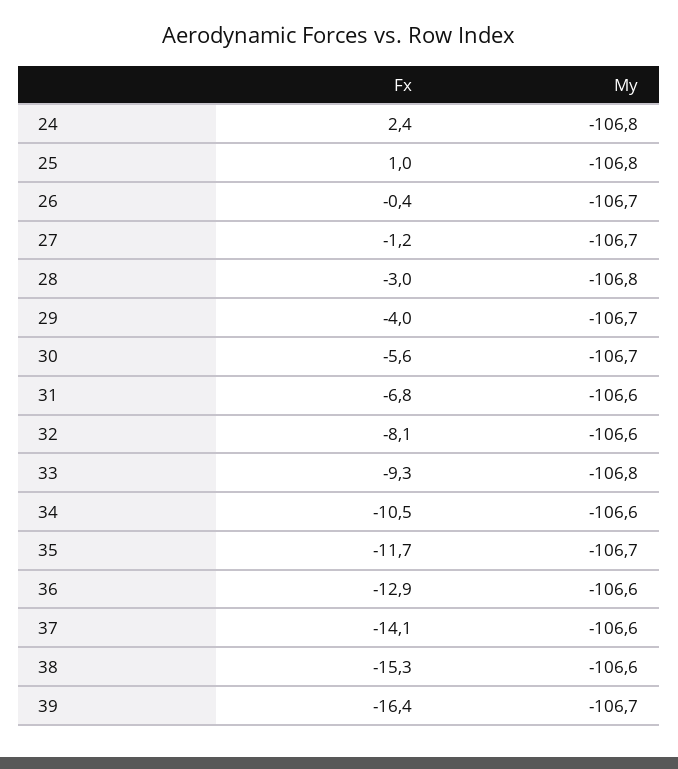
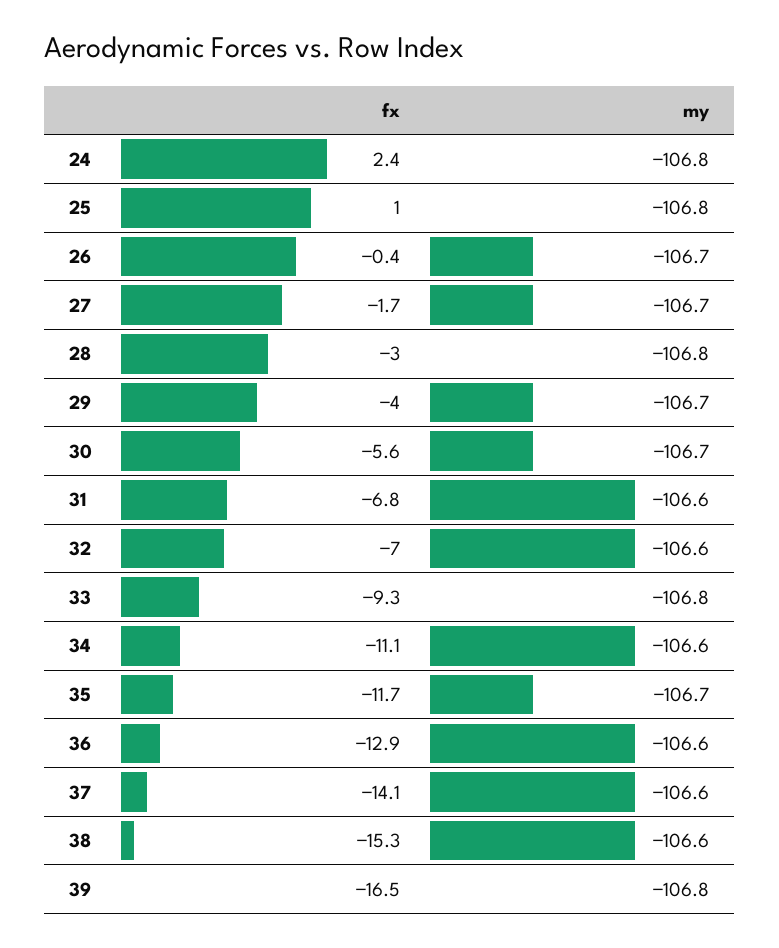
Fx, 27: -1.2 -> -1.7
Fx, 32: -8.1 -> -7
Fx, 34: -10.5 -> -11.1
Fx, 39: -16.4 -> -16.5
My, 39: -106.7 -> -106.8

